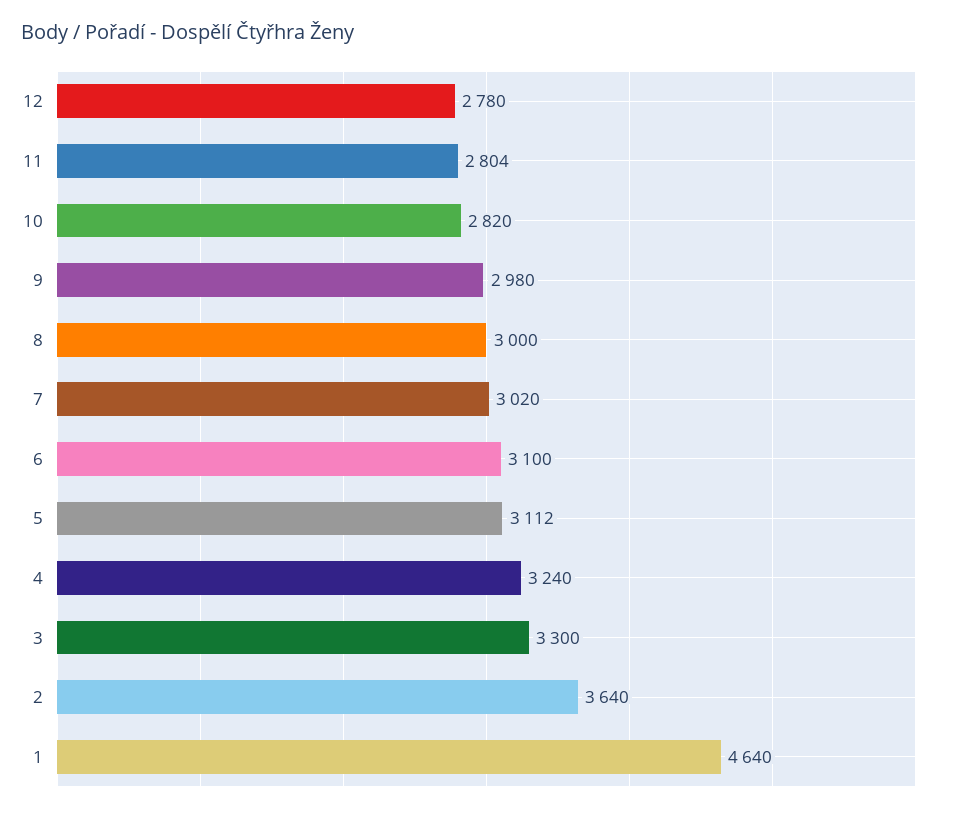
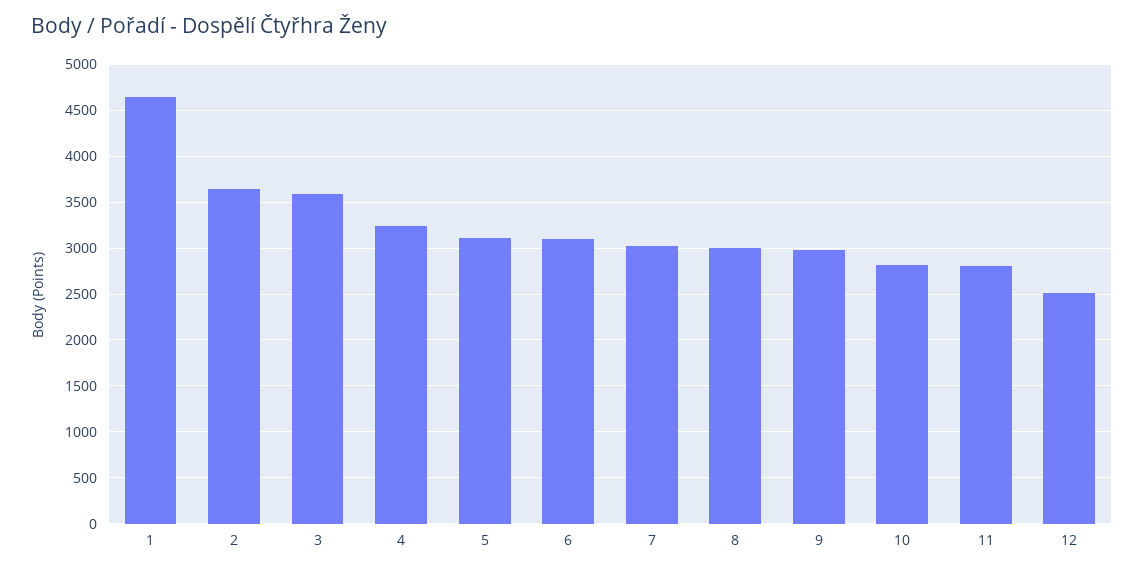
12: 2780 -> 2500
3: 3300 -> 3600

